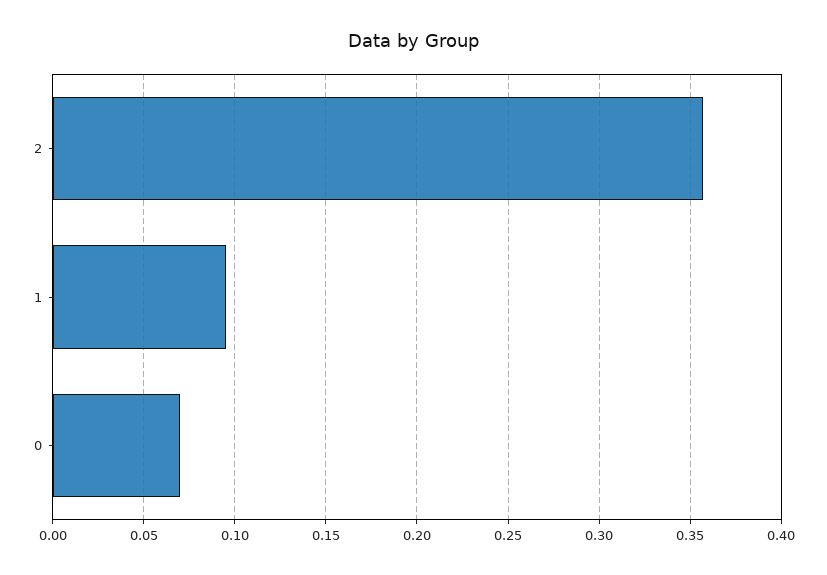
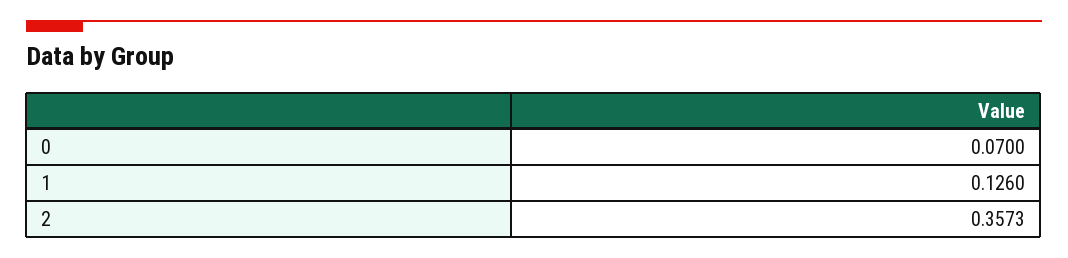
1: 0.095 -> 0.126

